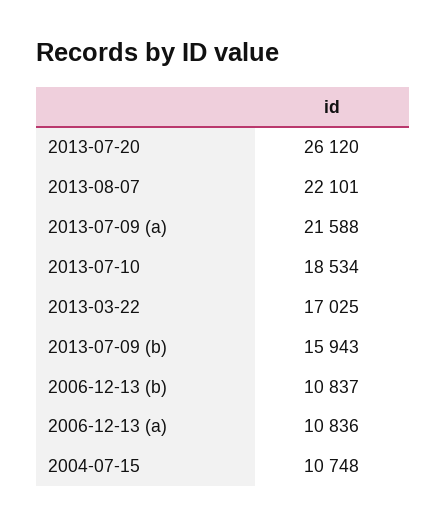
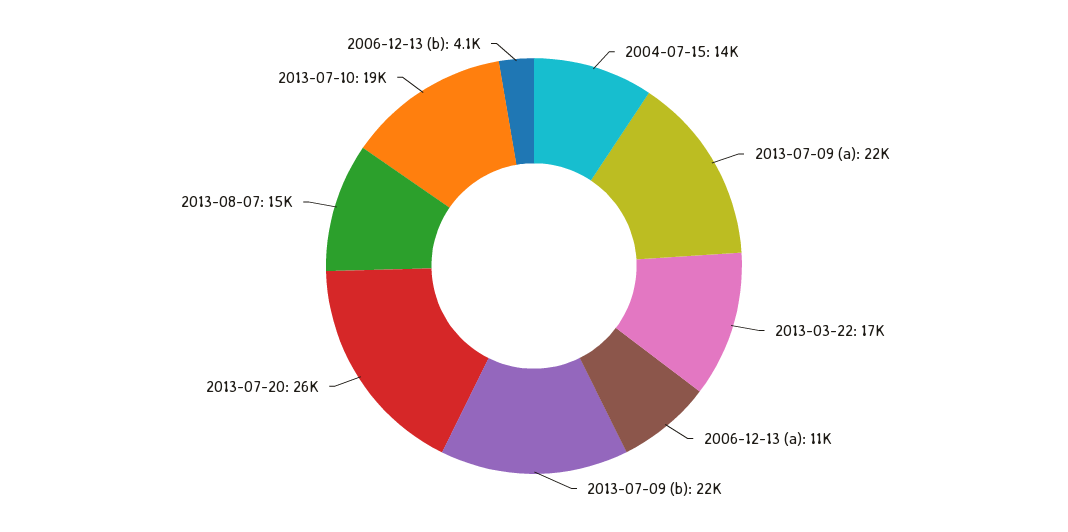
2013-08-07: 22101 -> 15000
2013-07-09 (b): 15943 -> 22000
2006-12-13 (b): 10837 -> 4100
2004-07-15: 10748 -> 14000

